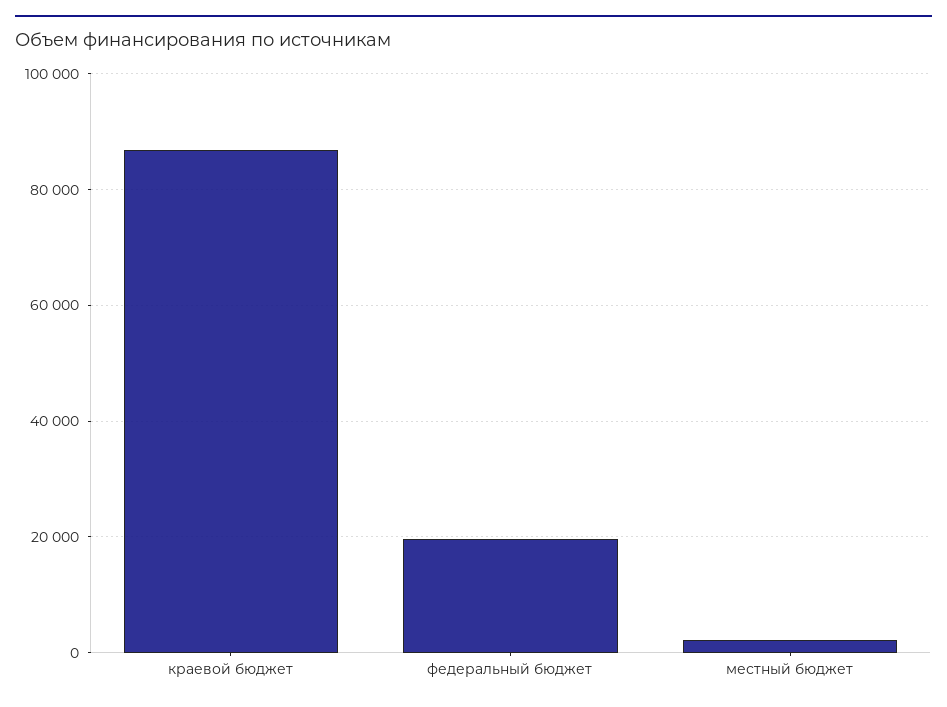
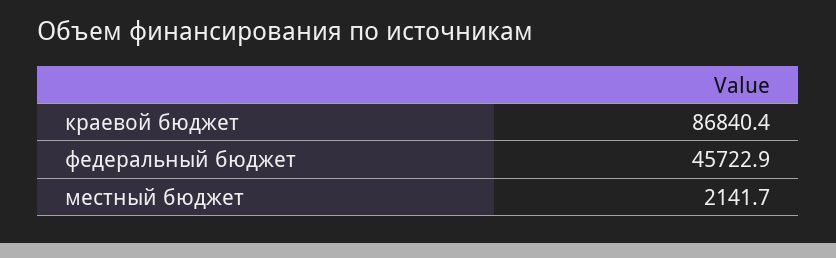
федеральный бюджет: 20000 -> 45722.9

